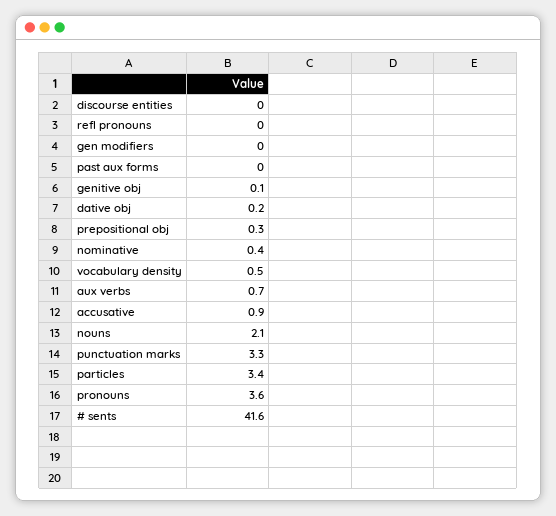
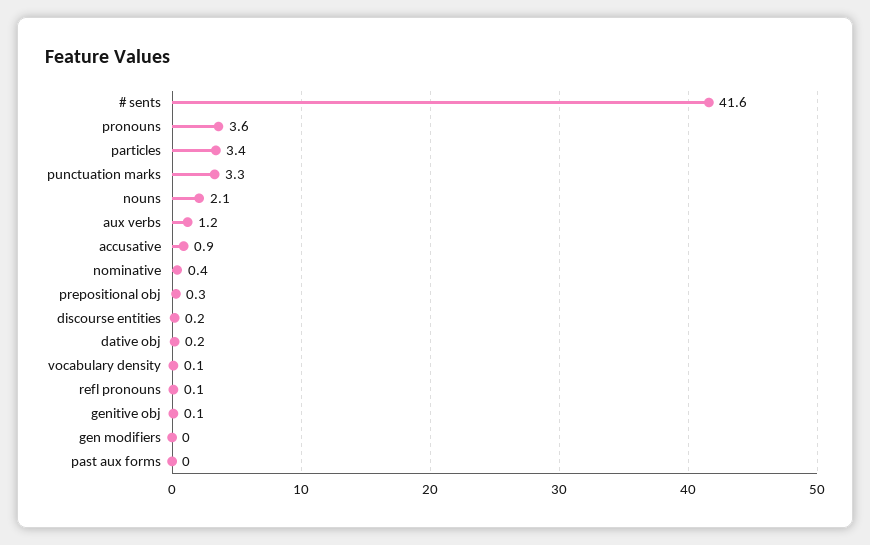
discourse entities: 0 -> 0.2
refl pronouns: 0 -> 0.1
vocabulary density: 0.5 -> 0.1
aux verbs: 0.7 -> 1.2

